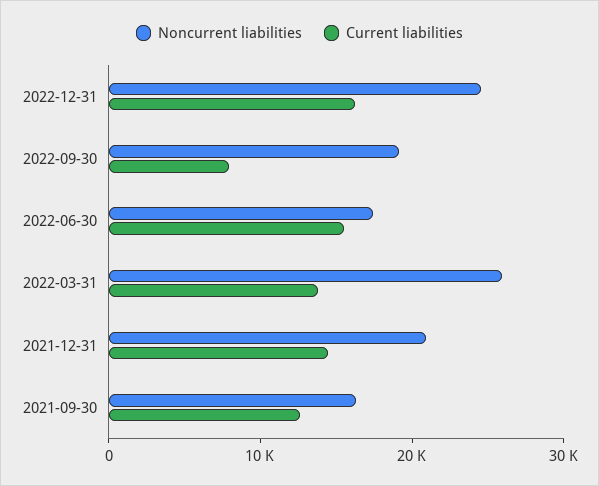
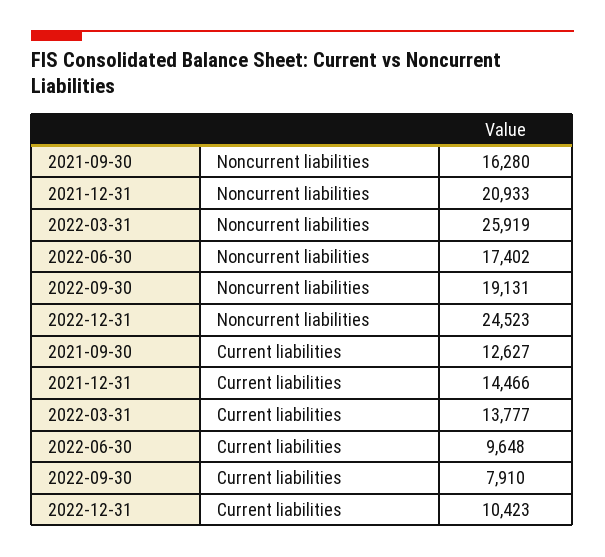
Current liabilities, 2022-12-31: 16000 -> 10423
Current liabilities, 2022-06-30: 16000 -> 9648

